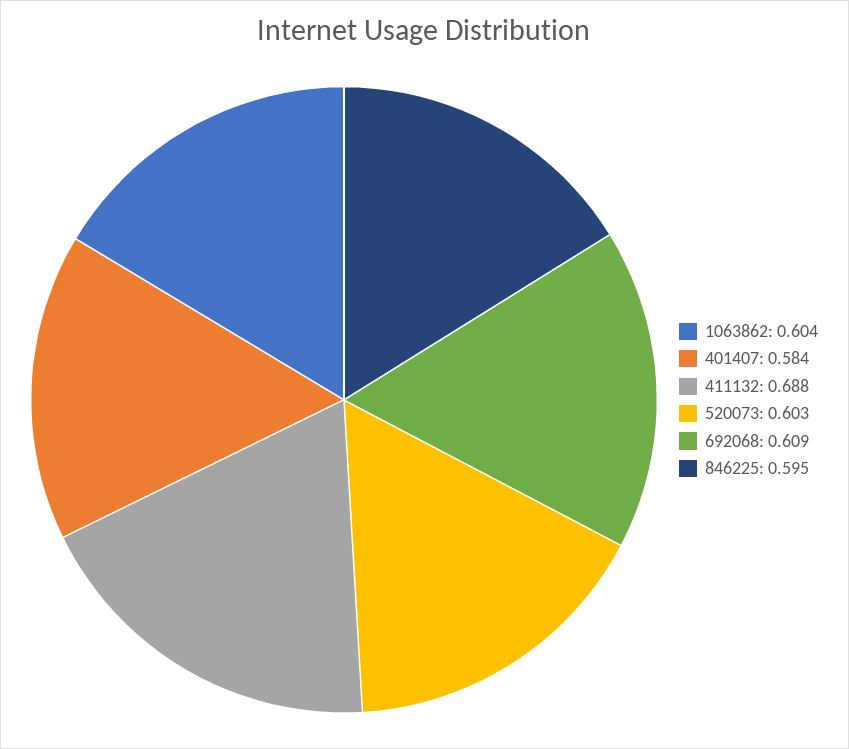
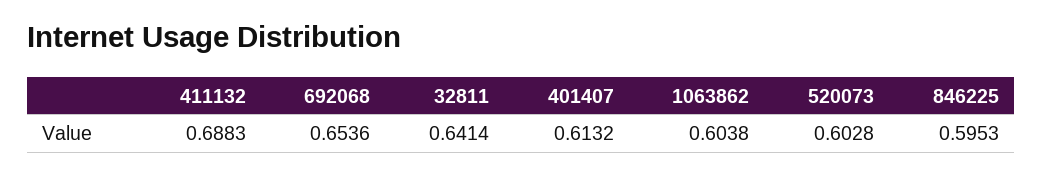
401407: 0.584 -> 0.6132
692068: 0.609 -> 0.6536
32811: none -> 0.6414

